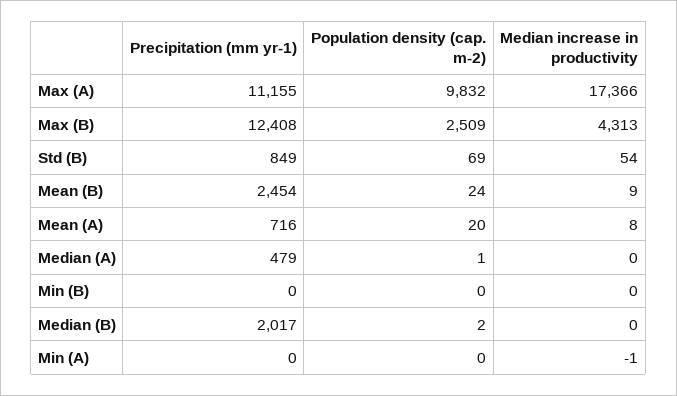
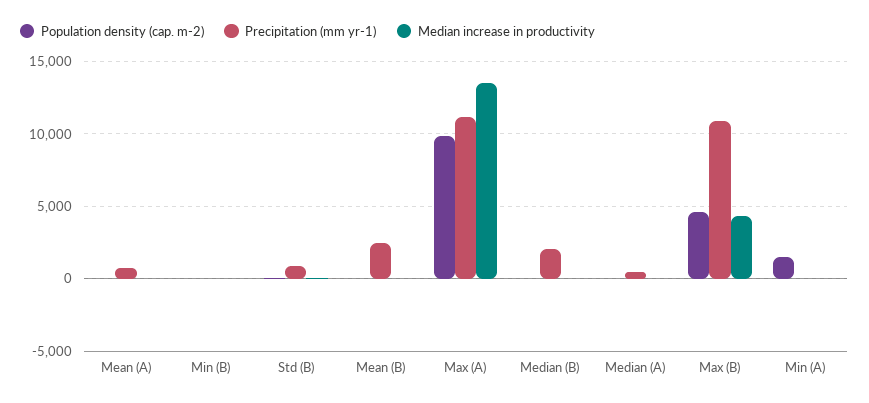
Median increase in productivity, Max (A): 17366 -> 13500
Precipitation (mm yr-1), Max (B): 12408 -> 11000
Population density (cap. m-2), Max (B): 2509 -> 4500
Population density (cap. m-2), Min (A): 0 -> 1500

